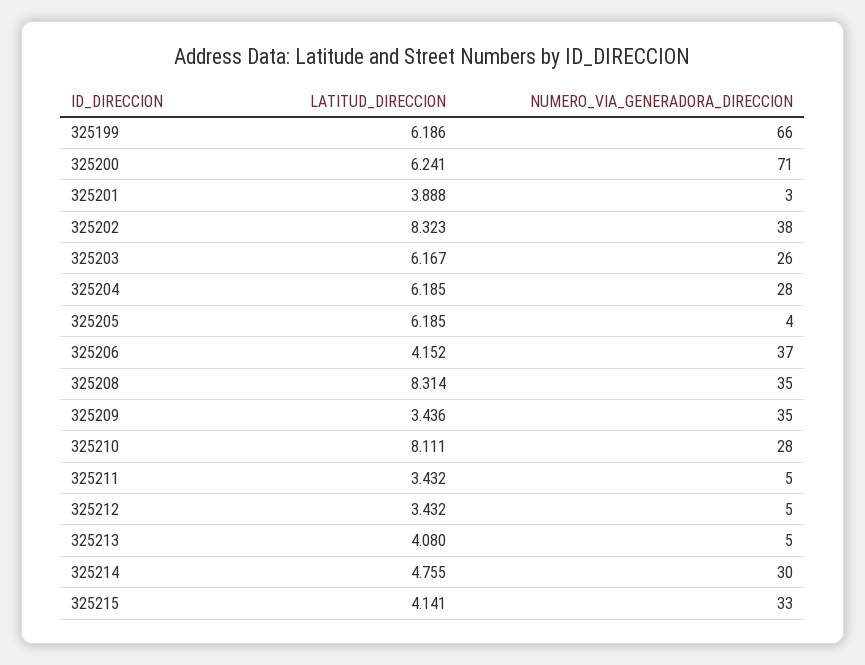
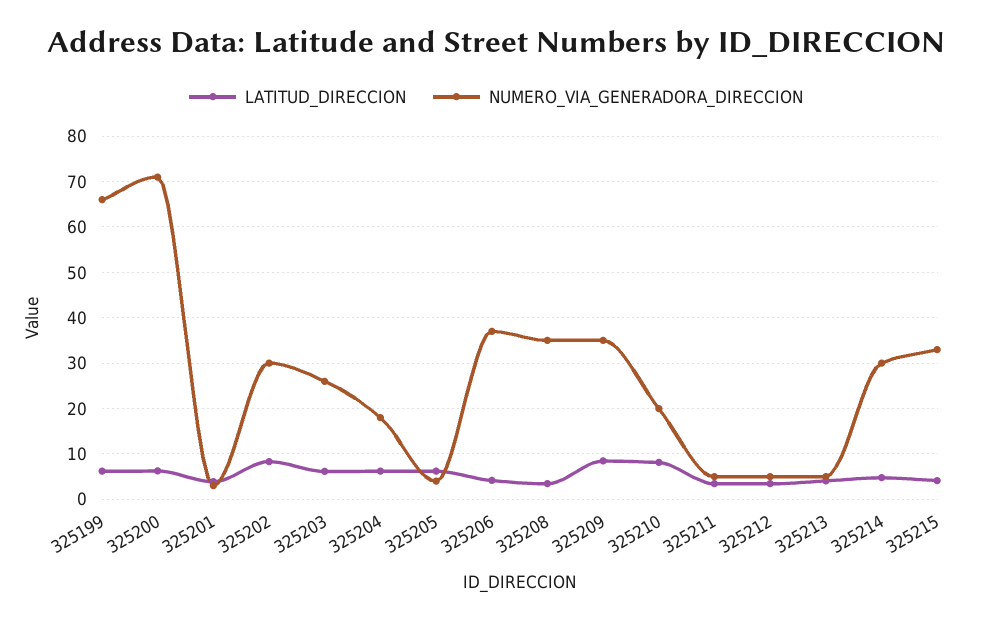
NUMERO_VIA_GENERADORA_DIRECCION, 325202: 38 -> 30
NUMERO_VIA_GENERADORA_DIRECCION, 325204: 28 -> 18
LATITUD_DIRECCION, 325208: 8.314 -> 4
LATITUD_DIRECCION, 325209: 3.436 -> 8
NUMERO_VIA_GENERADORA_DIRECCION, 325210: 28 -> 20

